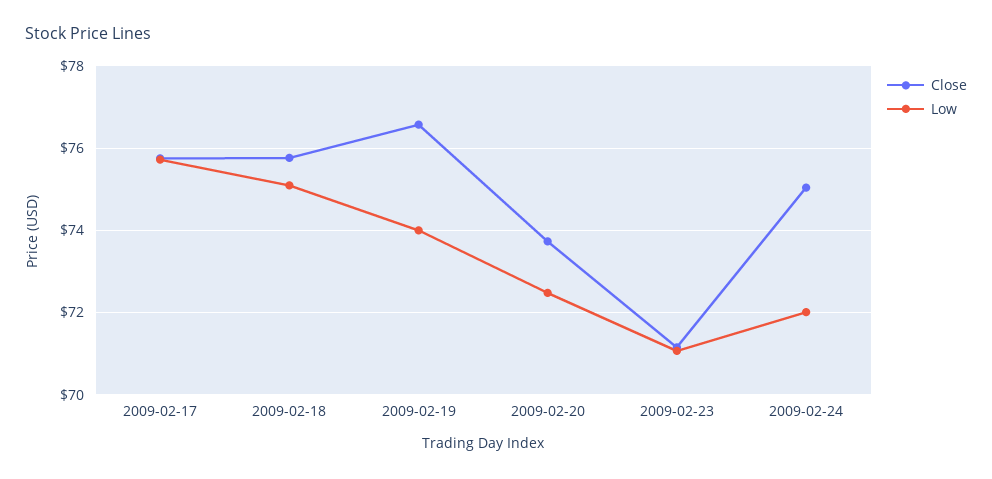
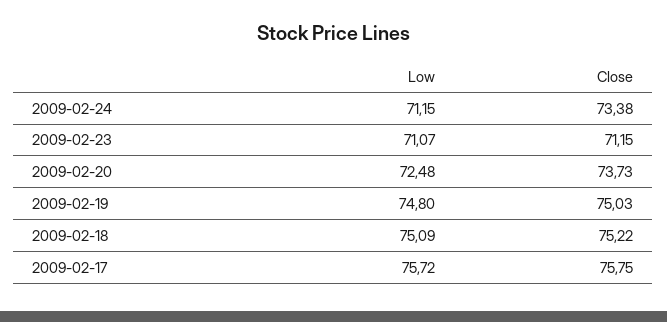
Close, 2009-02-18: 75.8 -> 75.22
Close, 2009-02-19: 76.6 -> 75.03
Low, 2009-02-19: 74 -> 74.8
Close, 2009-02-24: 75 -> 73.38
Low, 2009-02-24: 72 -> 71.15

